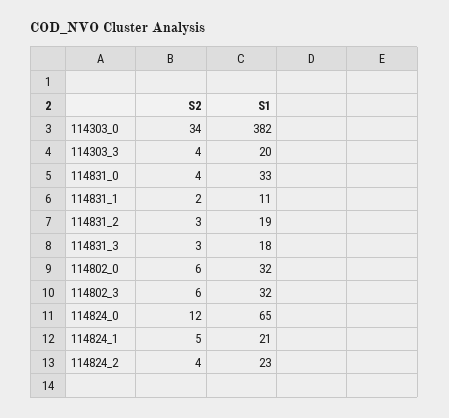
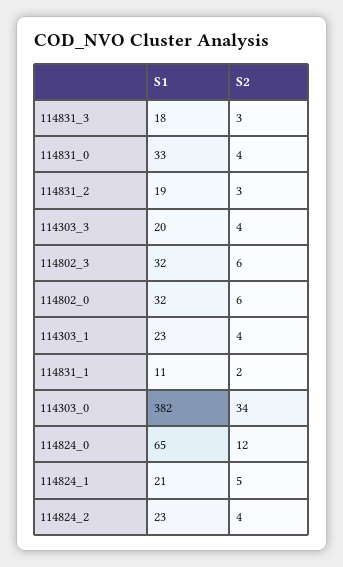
S1, 114303_1: none -> 23
S2, 114303_1: none -> 4

